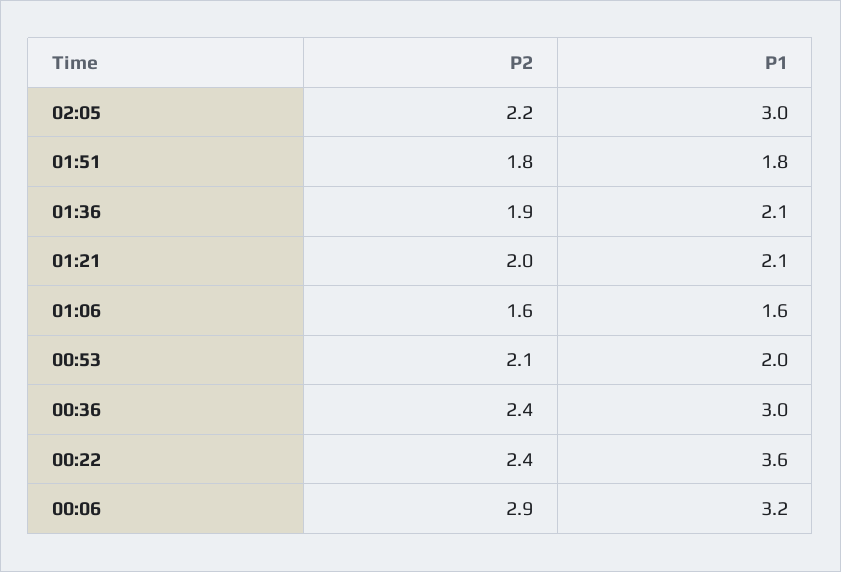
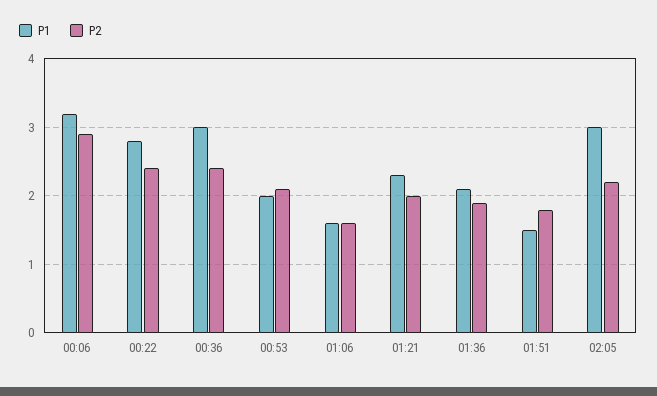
P1, 01:51: 1.8 -> 1.5
P1, 01:21: 2.1 -> 2.3
P1, 00:22: 3.6 -> 2.8

